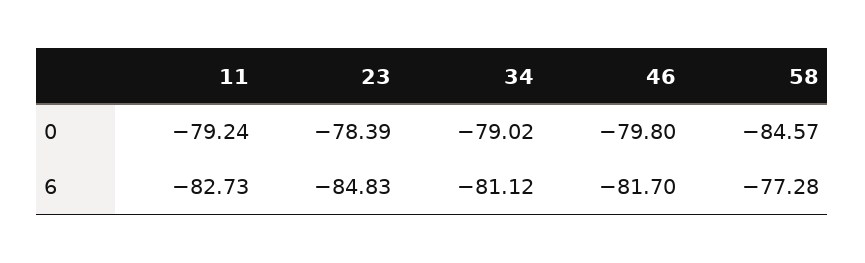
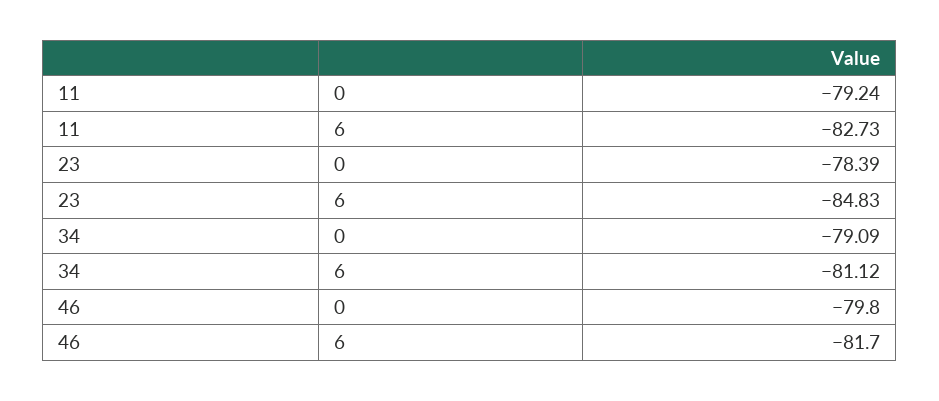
34, 0: -79.02 -> -79.09
58, 0: -84.57 -> none
58, 6: -77.28 -> none

